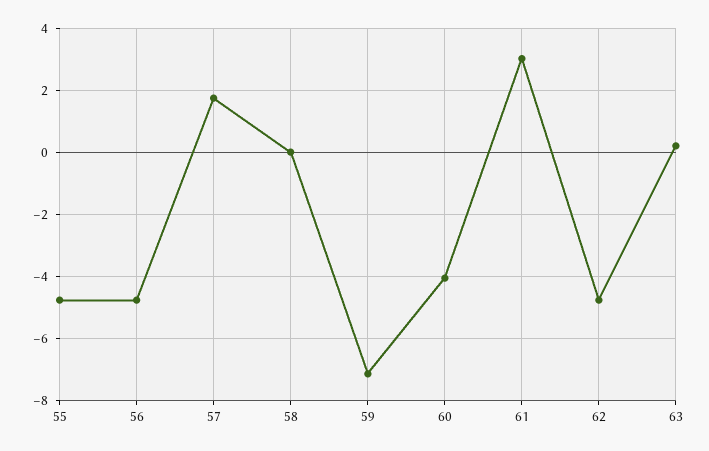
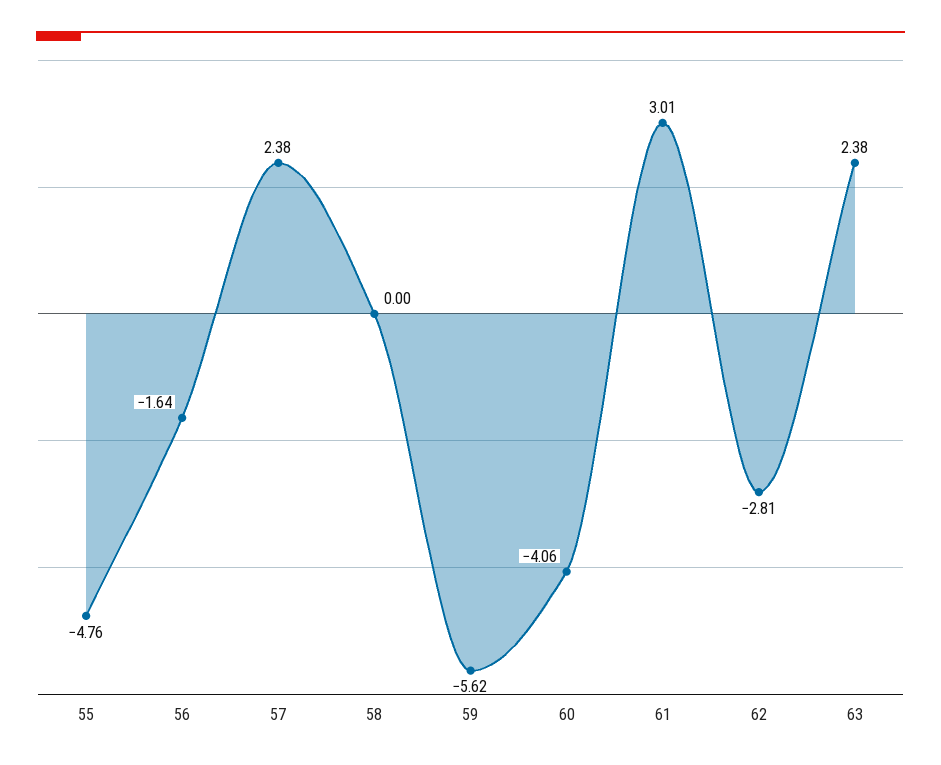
56: -4.8 -> -1.64
57: 1.8 -> 2.38
59: -7.2 -> -5.62
62: -4.8 -> -2.81
63: 0.2 -> 2.38

